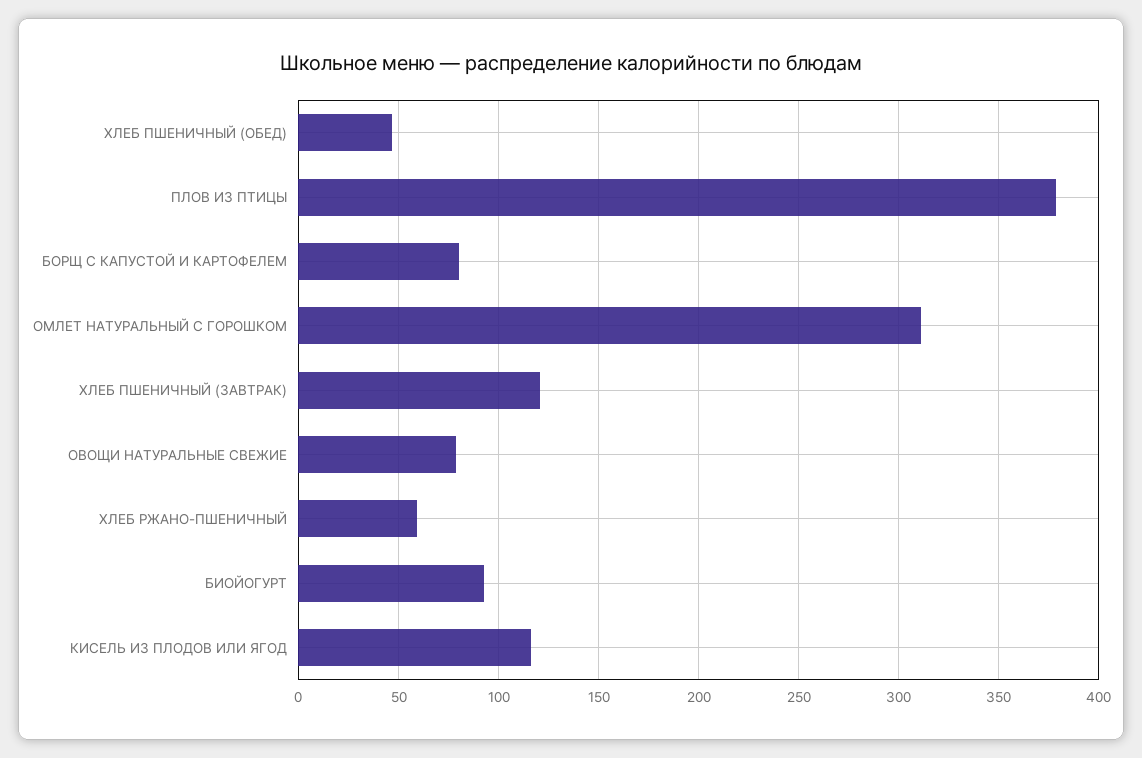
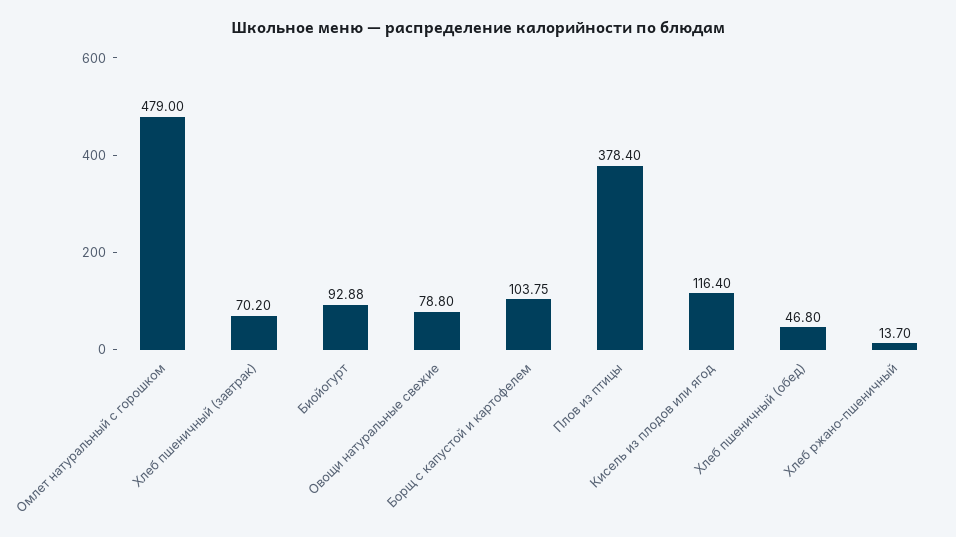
БОРЩ С КАПУСТОЙ И КАРТОФЕЛЕМ: 80 -> 103.75
ОМЛЕТ НАТУРАЛЬНЫЙ С ГОРОШКОМ: 310 -> 479
ХЛЕБ ПШЕНИЧНЫЙ (ЗАВТРАК): 120 -> 70.2
ХЛЕБ РЖАНО-ПШЕНИЧНЫЙ: 60 -> 13.7

